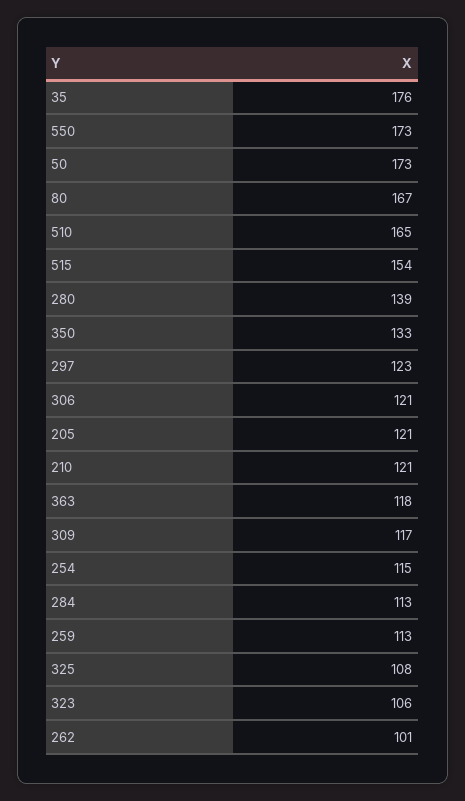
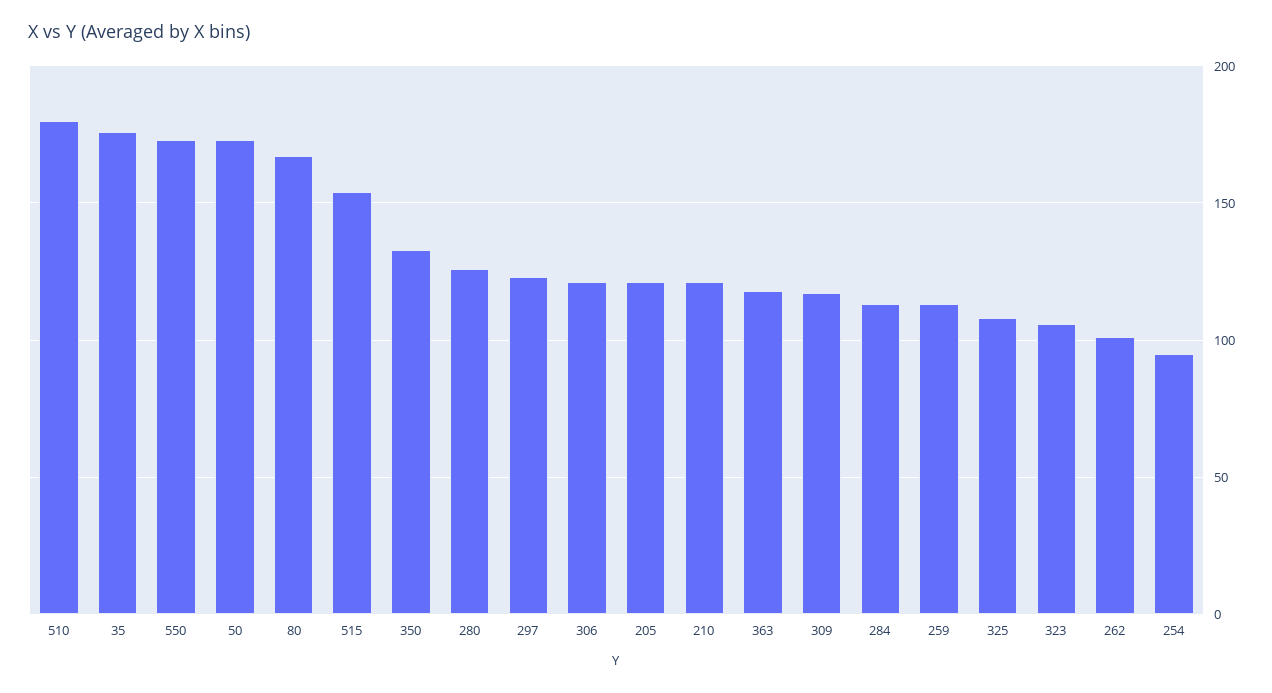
510: 165 -> 180
280: 139 -> 125
254: 115 -> 95

